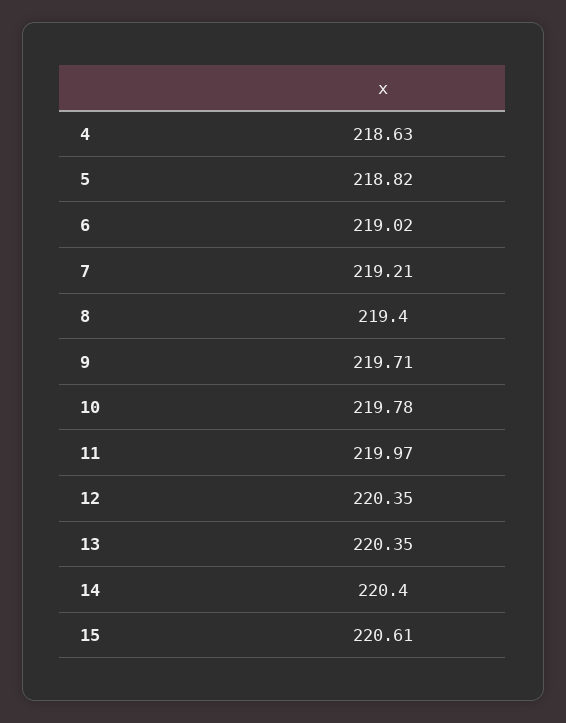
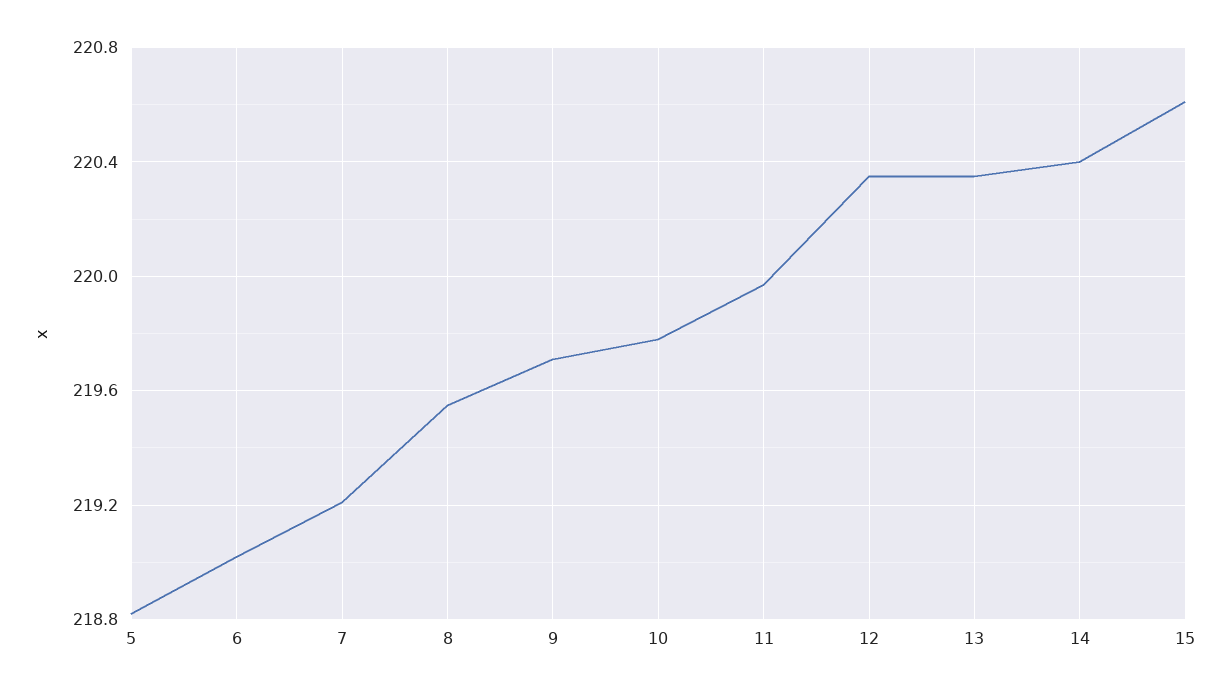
4: 218.63 -> none
8: 219.4 -> 219.55

